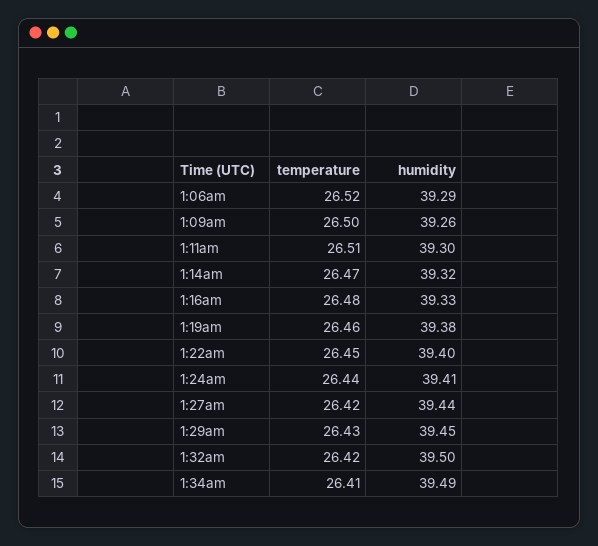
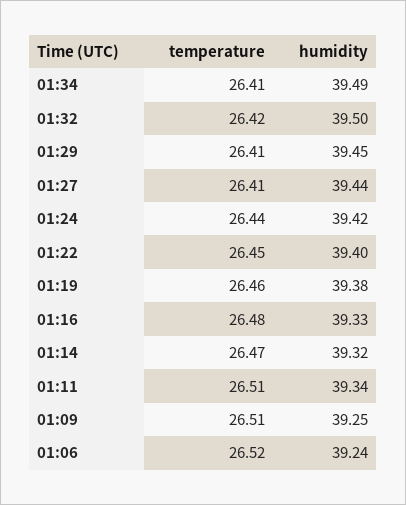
humidity, 1:06am: 39.29 -> 39.24
temperature, 1:09am: 26.5 -> 26.51
humidity, 1:09am: 39.26 -> 39.25
humidity, 1:11am: 39.3 -> 39.34
humidity, 1:24am: 39.41 -> 39.42
temperature, 1:27am: 26.42 -> 26.41
temperature, 1:29am: 26.43 -> 26.41

